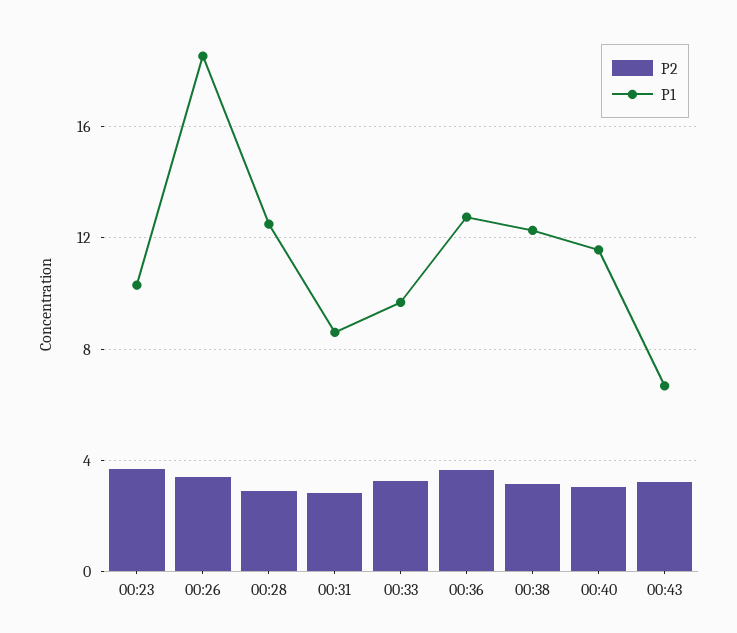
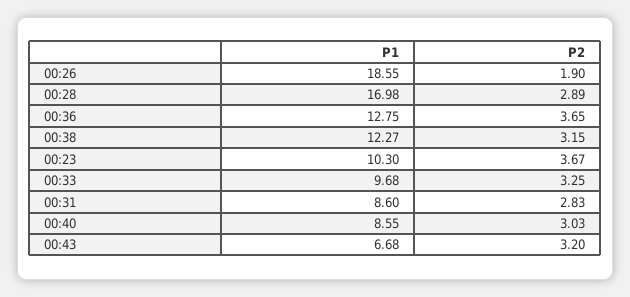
P2, 00:26: 3.5 -> 1.9
P1, 00:28: 12.5 -> 16.98
P1, 00:40: 11.5 -> 8.55

